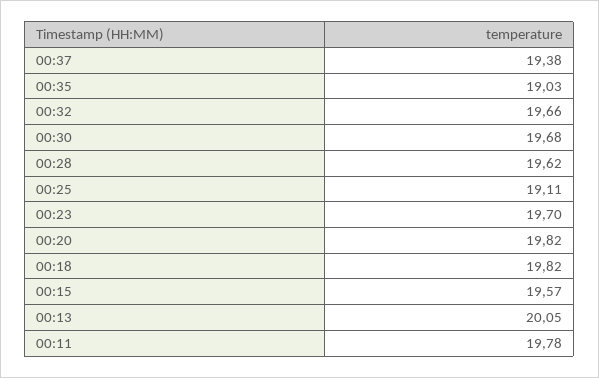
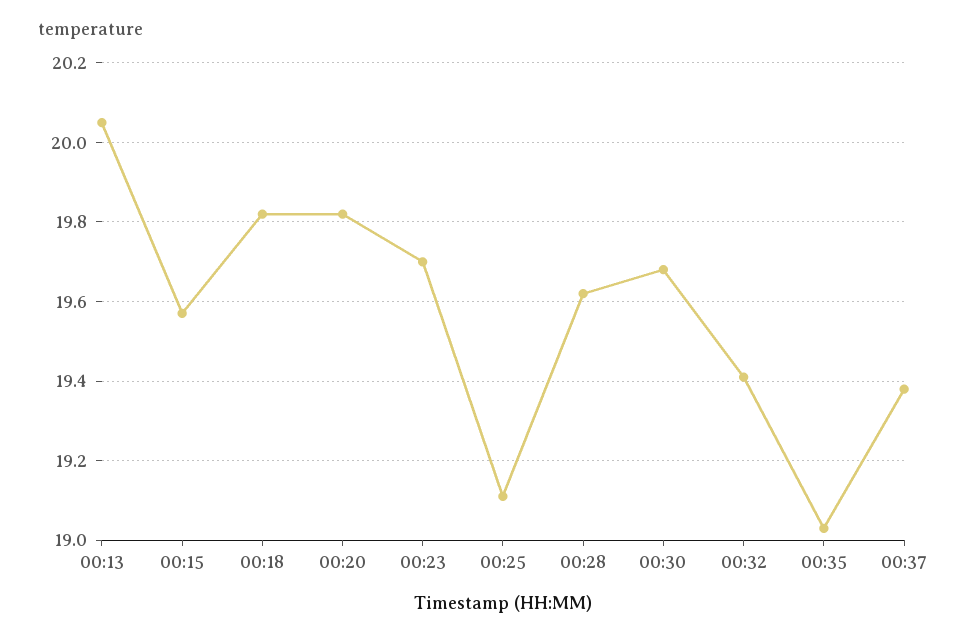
00:32: 19.66 -> 19.4
00:11: 19.78 -> none

